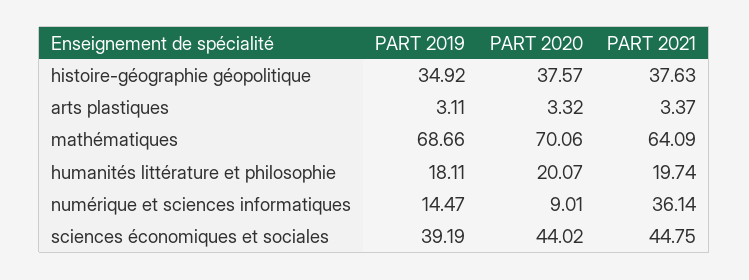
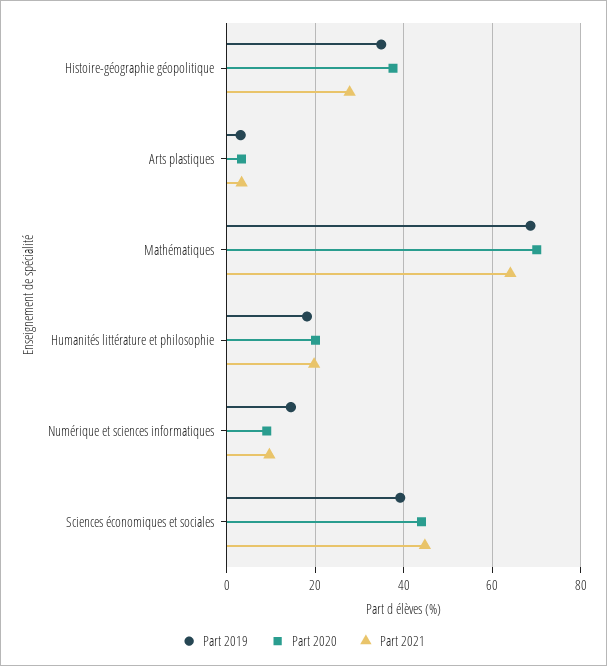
PART 2021, histoire-géographie géopolitique: 37.63 -> 28
PART 2021, numérique et sciences informatiques: 36.14 -> 10

